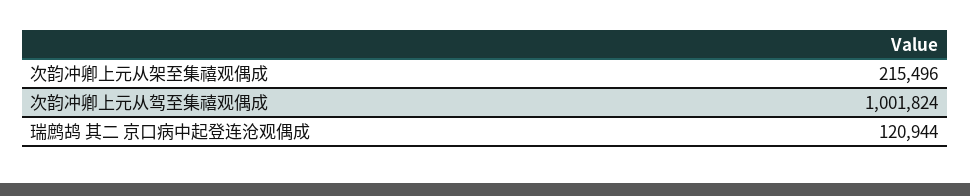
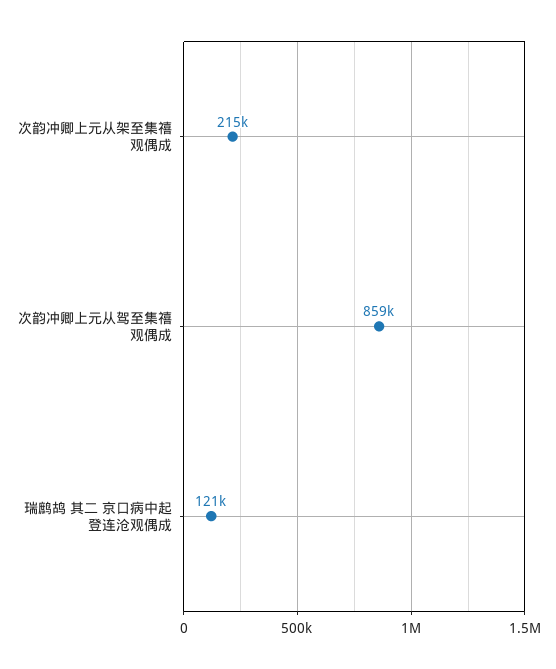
次韵冲卿上元从驾至集禧观偶成: 1001824 -> 859000

